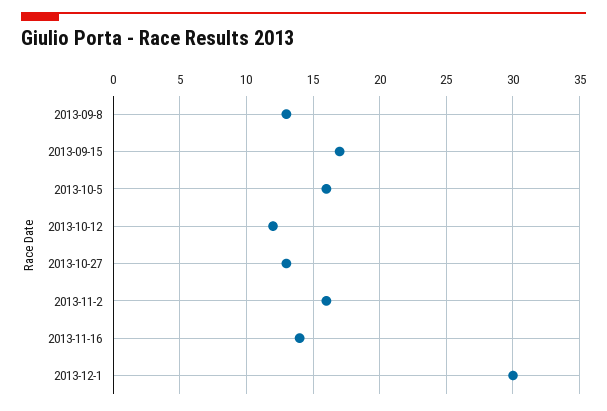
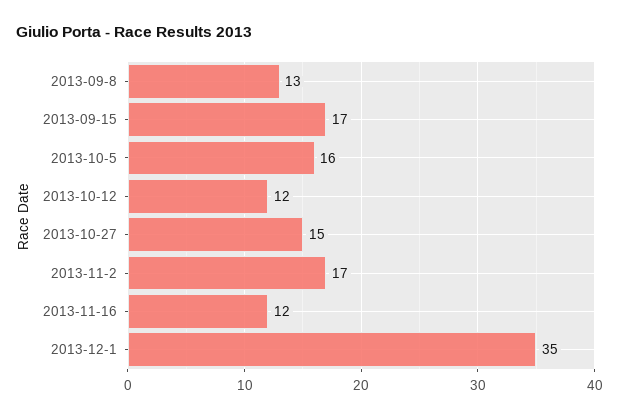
2013-10-27: 13 -> 15
2013-11-2: 16 -> 17
2013-11-16: 14 -> 12
2013-12-1: 30 -> 35

